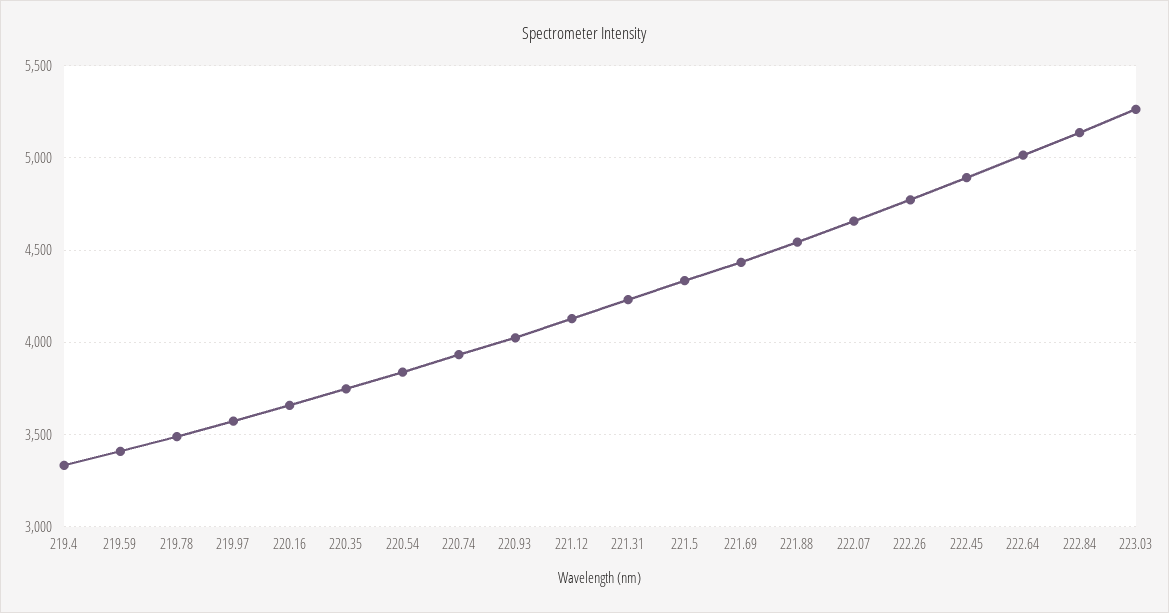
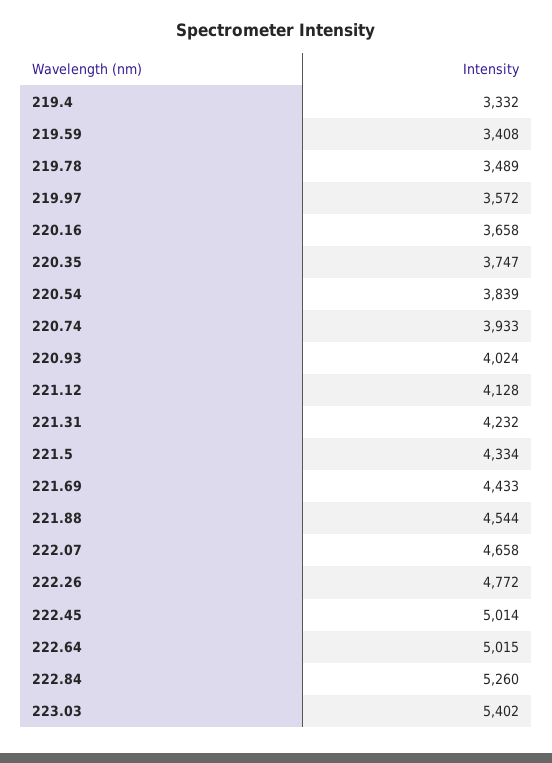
222.45: 4900 -> 5014
222.84: 5150 -> 5260
223.03: 5250 -> 5402

